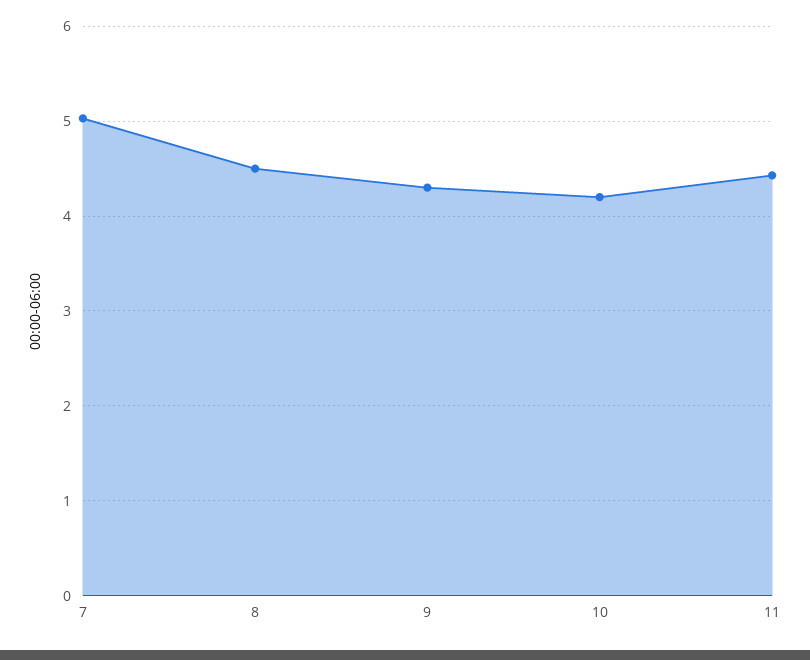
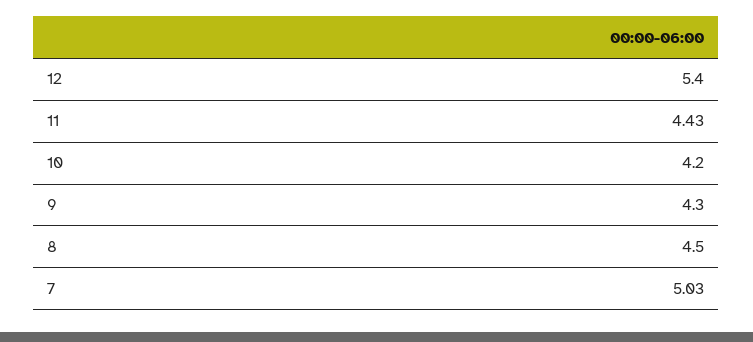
12: none -> 5.4

